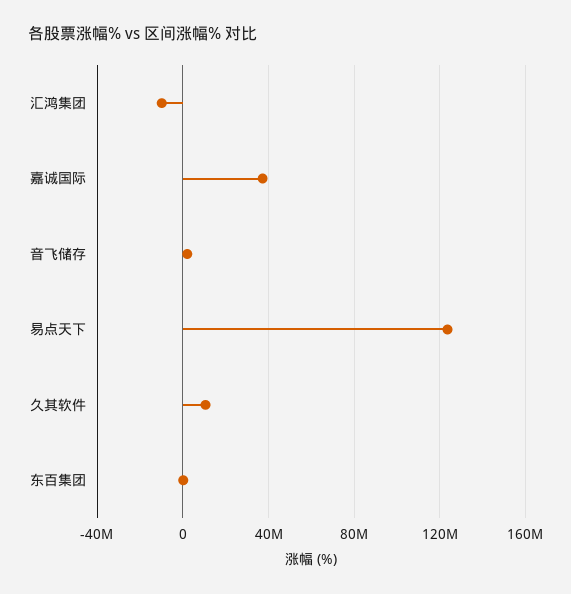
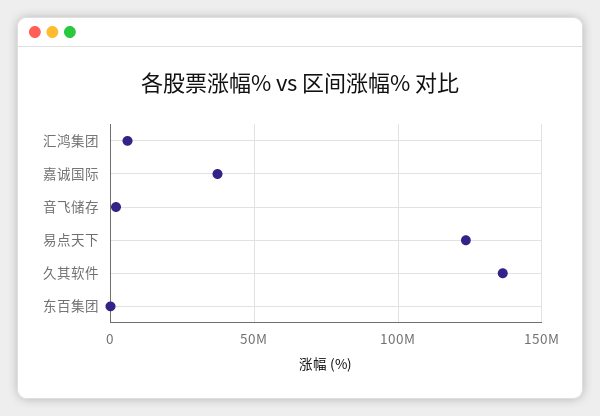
汇鸿集团: -10000000 -> 5000000
久其软件: 10000000 -> 135000000

